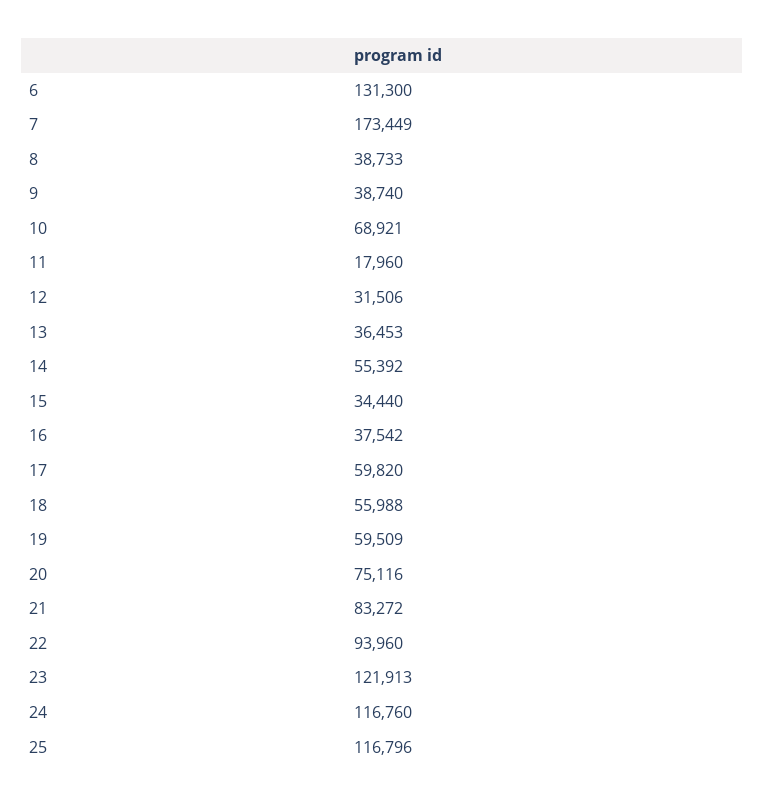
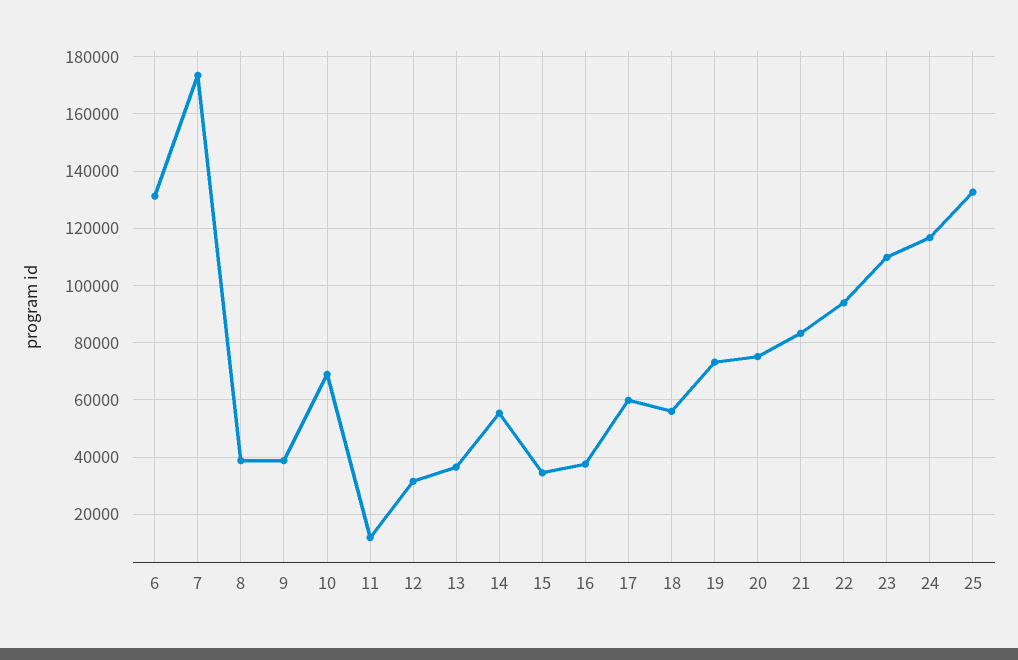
11: 17960 -> 12500
19: 59509 -> 72500
23: 121913 -> 110000
25: 116796 -> 132500

